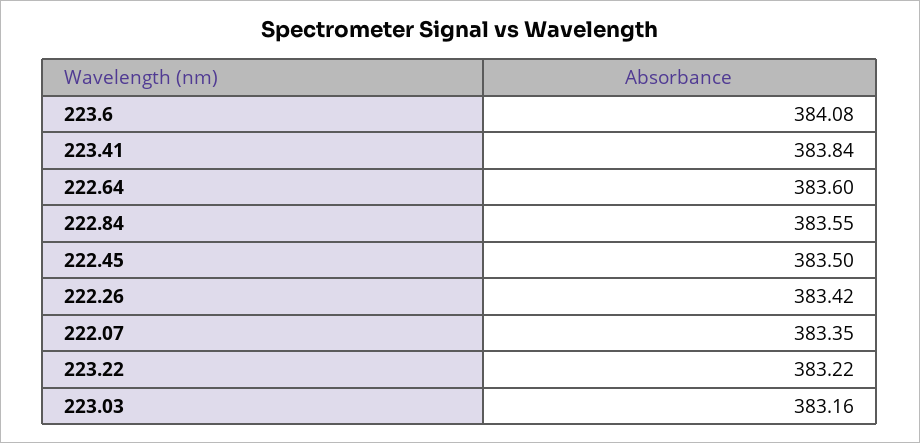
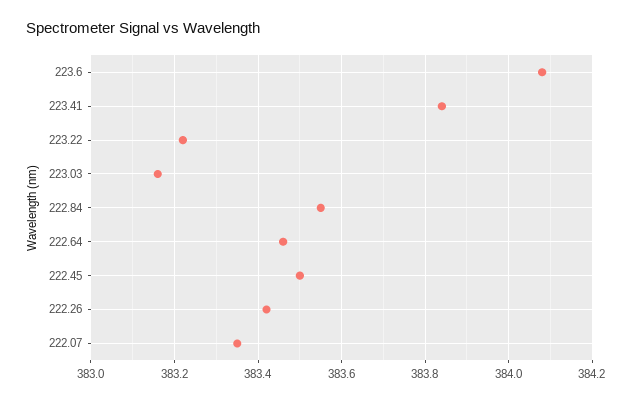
222.64: 383.6 -> 383.45

